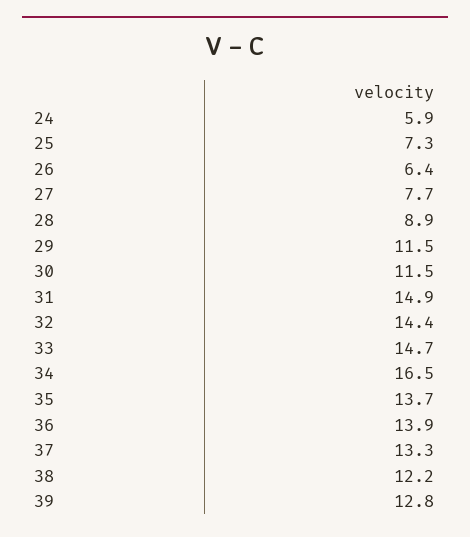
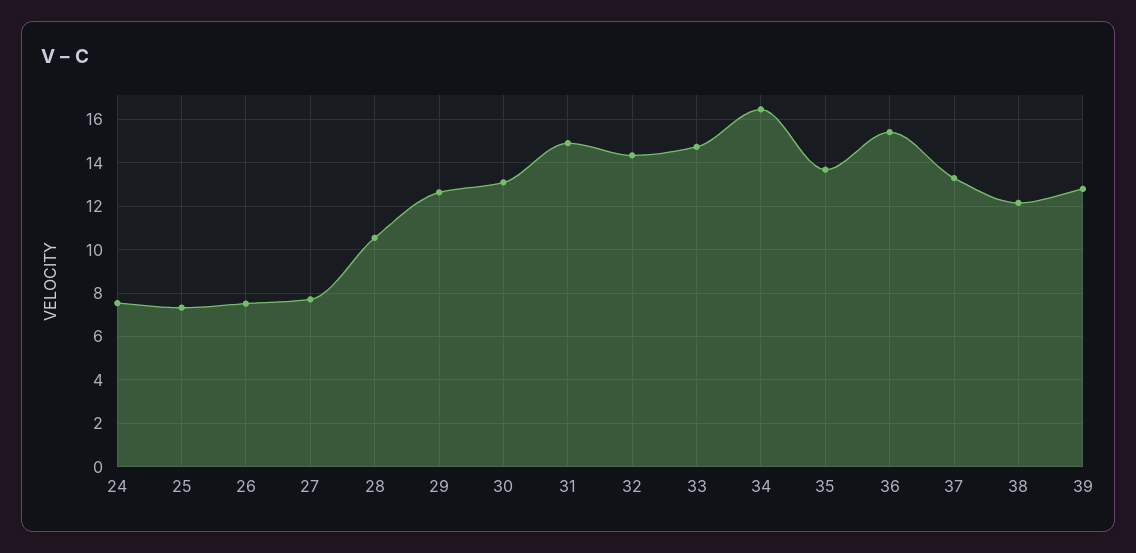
24: 5.9 -> 7.5
26: 6.4 -> 7.5
28: 8.9 -> 10.5
29: 11.5 -> 12.5
30: 11.5 -> 13
36: 13.9 -> 15.5

